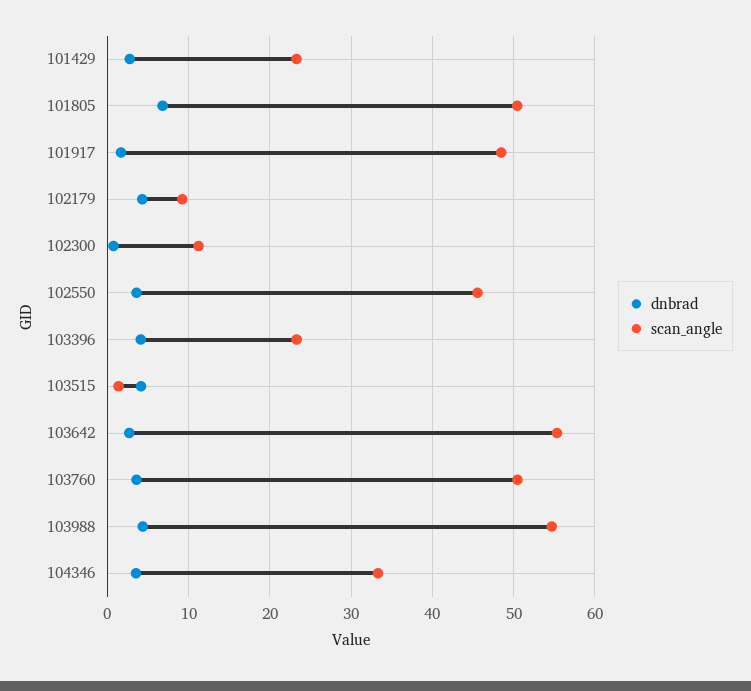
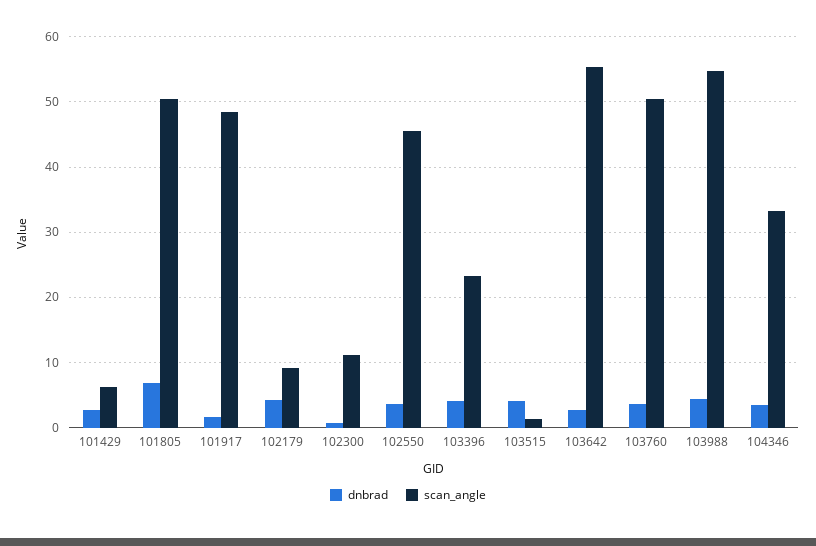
scan_angle, 101429: 23 -> 6

